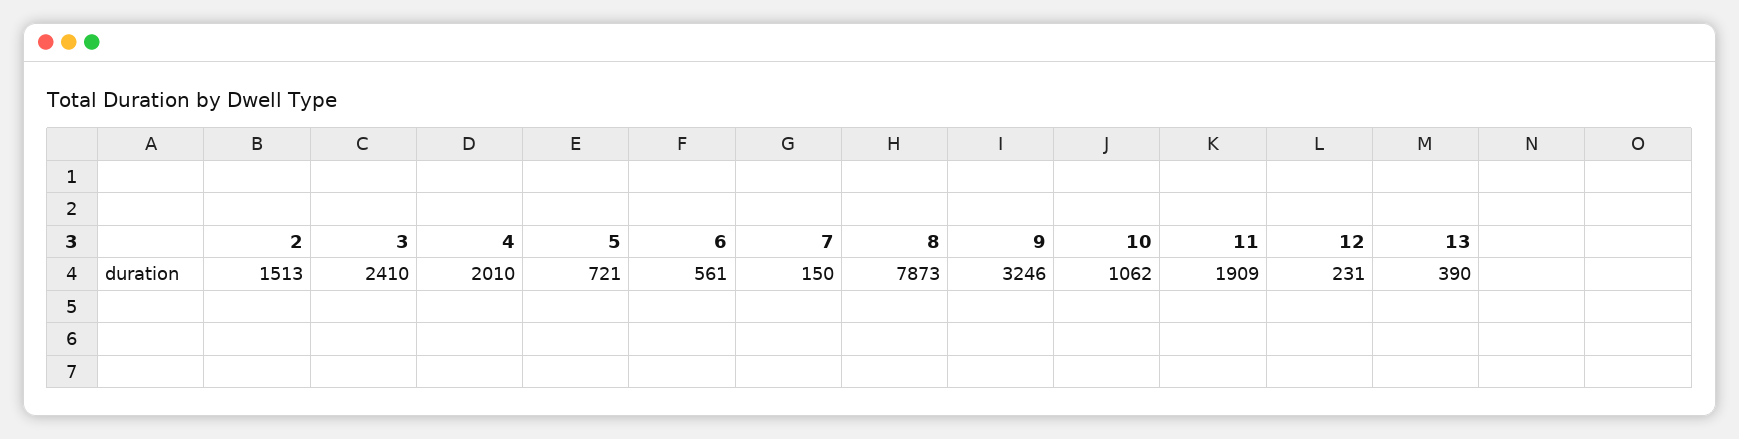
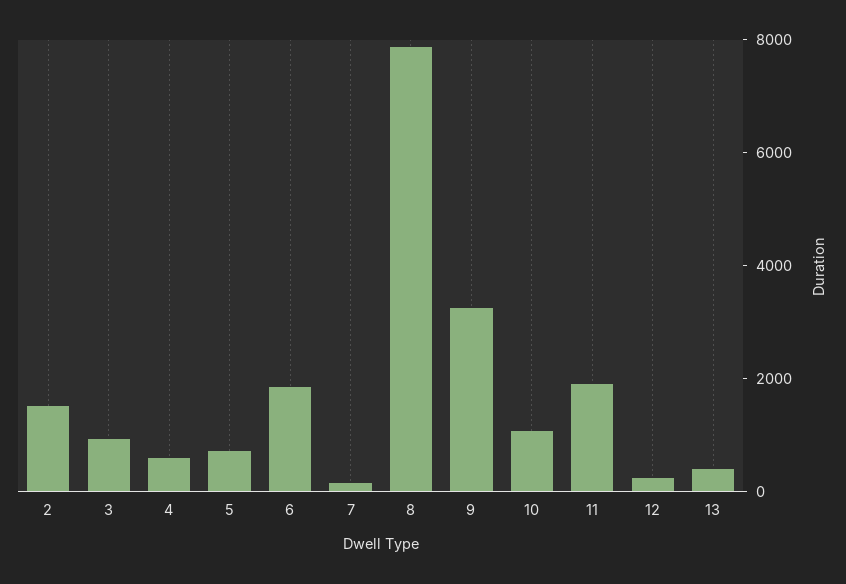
3: 2410 -> 1000
4: 2010 -> 500
6: 561 -> 2000

